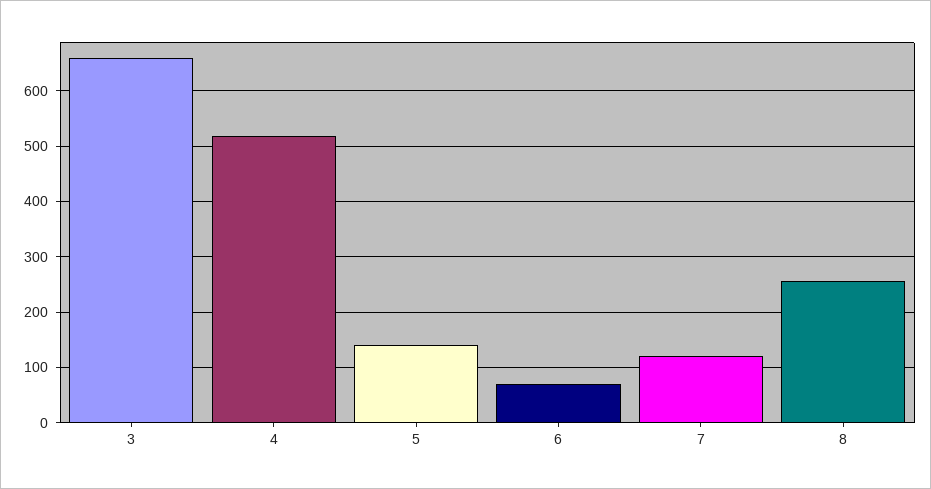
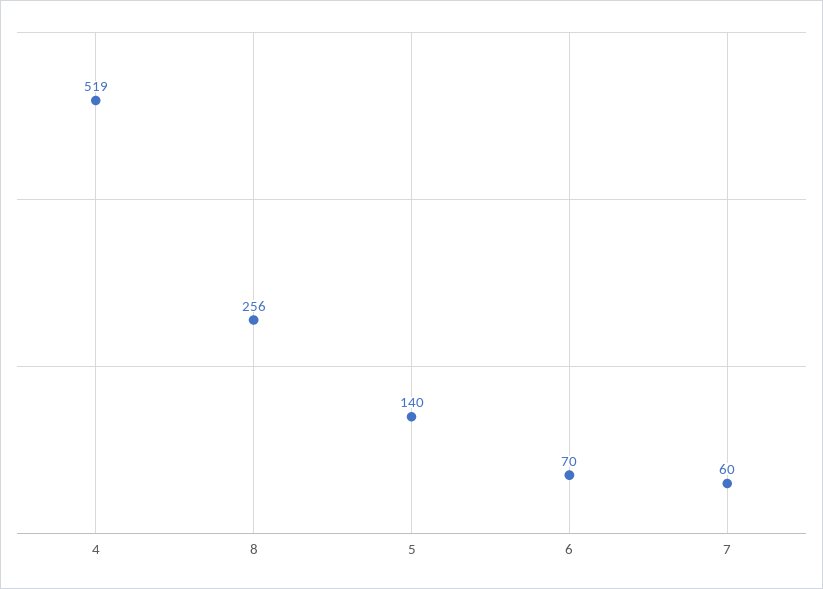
3: 660 -> none
7: 120 -> 60

